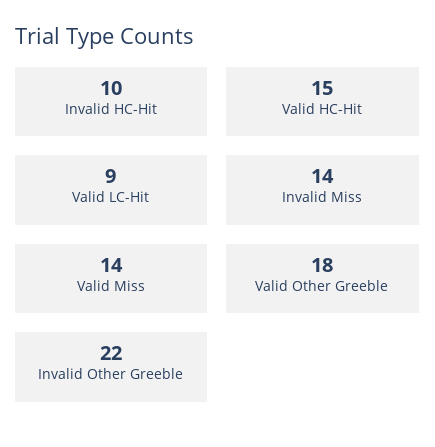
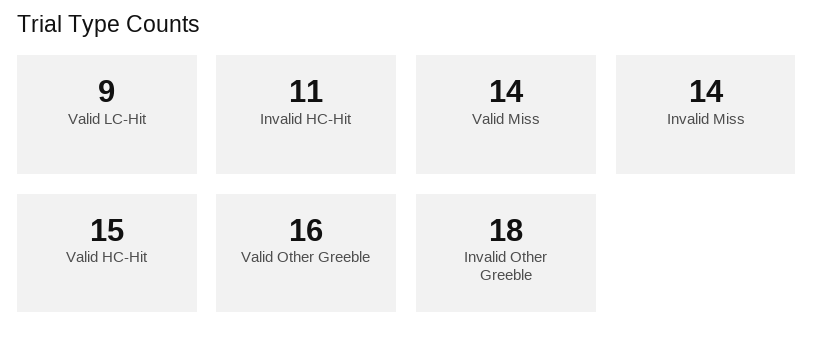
Invalid HC-Hit: 10 -> 11
Valid Other Greeble: 18 -> 16
Invalid Other Greeble: 22 -> 18

